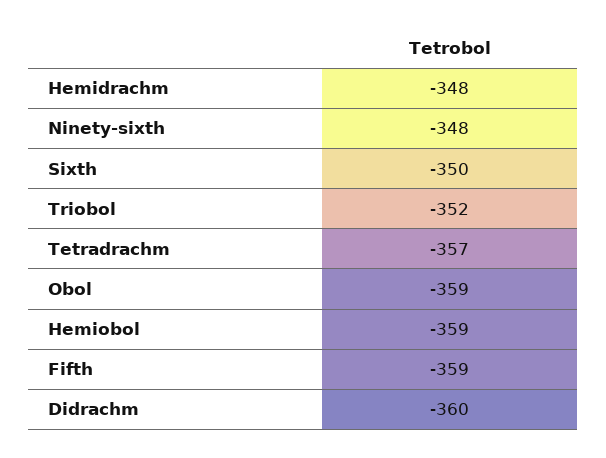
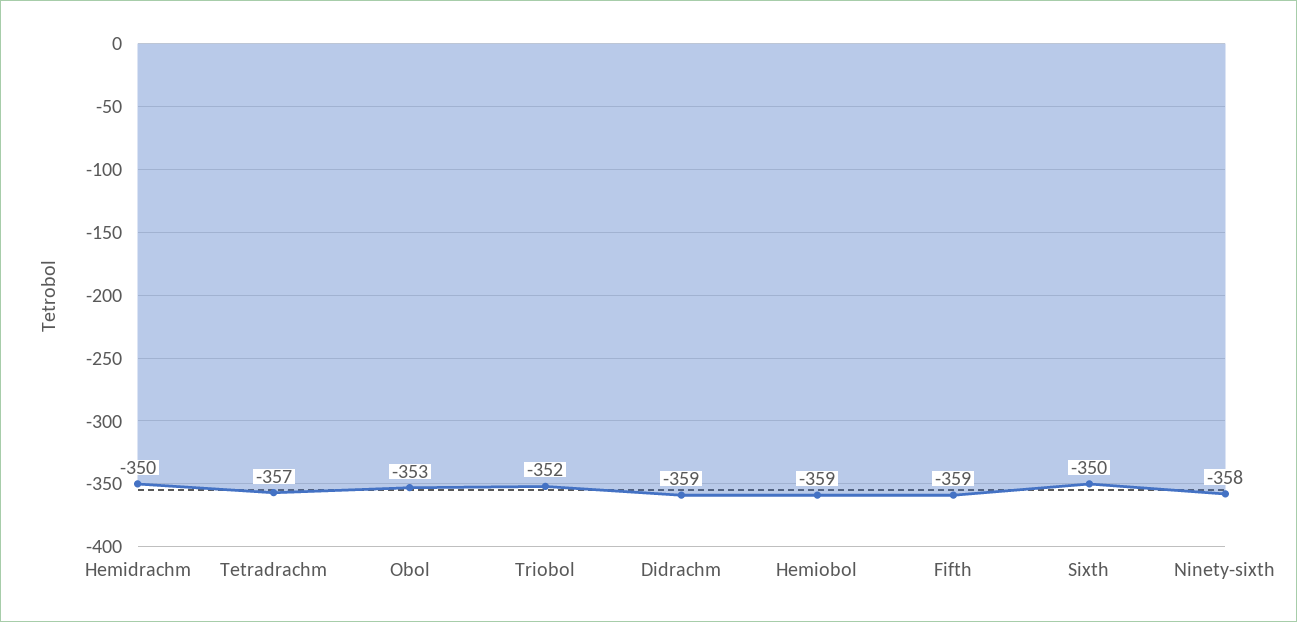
Hemidrachm: -348 -> -350
Ninety-sixth: -348 -> -358
Obol: -359 -> -353
Didrachm: -360 -> -359

